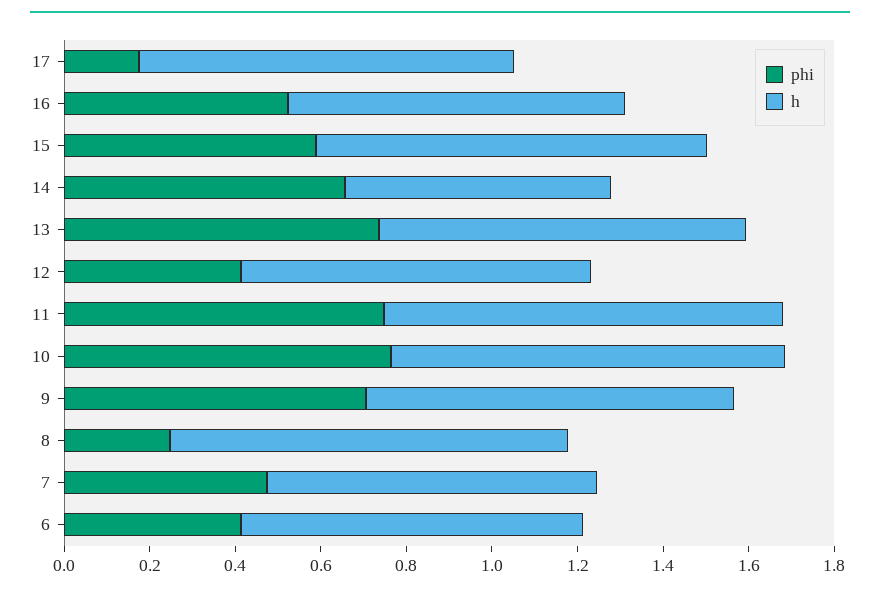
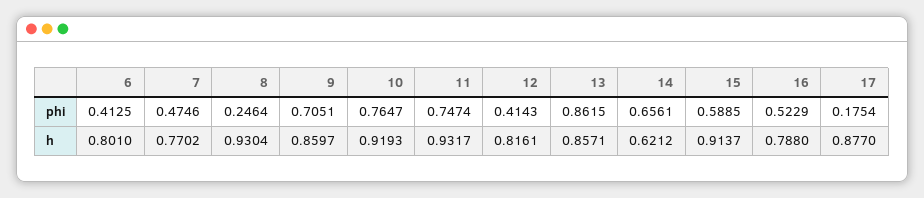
phi, 13: 0.75 -> 0.8615

